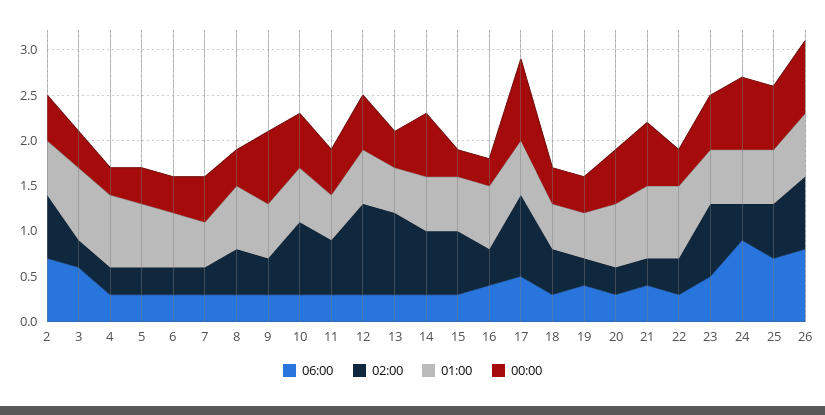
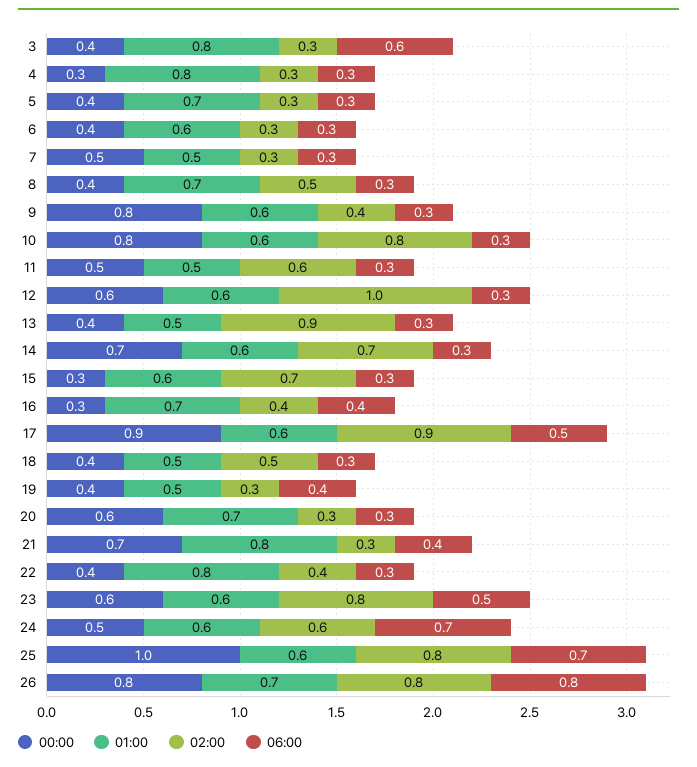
06:00, 2: 0.7 -> none
02:00, 2: 0.7 -> none
01:00, 2: 0.6 -> none
00:00, 2: 0.5 -> none
00:00, 10: 0.6 -> 0.8
06:00, 24: 0.9 -> 0.7
02:00, 24: 0.4 -> 0.6
00:00, 24: 0.8 -> 0.5
02:00, 25: 0.6 -> 0.8
00:00, 25: 0.7 -> 1

